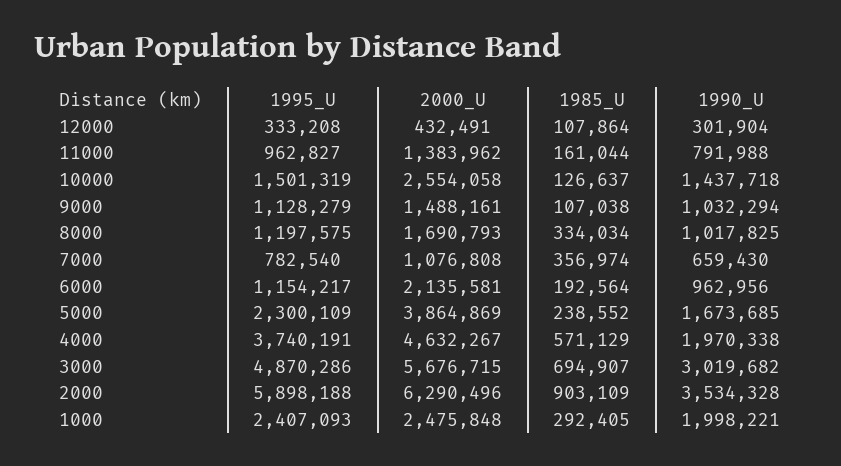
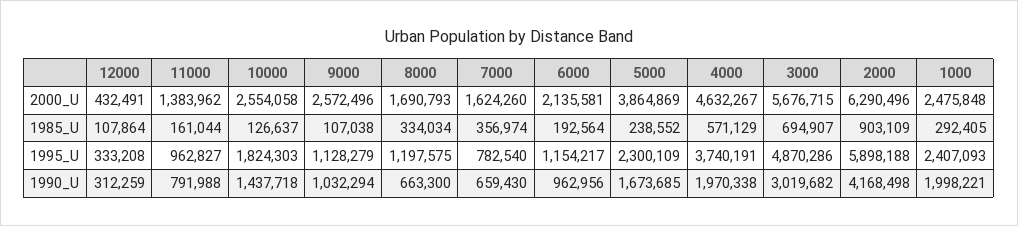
1990_U, 12000: 301904 -> 312259
1995_U, 10000: 1501319 -> 1824303
2000_U, 9000: 1488161 -> 2572496
1990_U, 8000: 1017825 -> 663300
2000_U, 7000: 1076808 -> 1624260
1990_U, 2000: 3534328 -> 4168498

